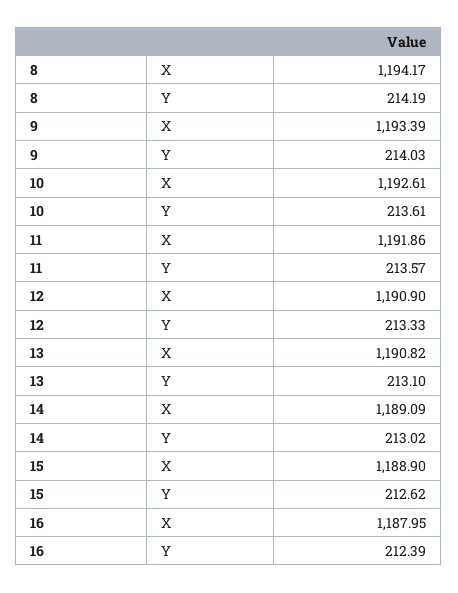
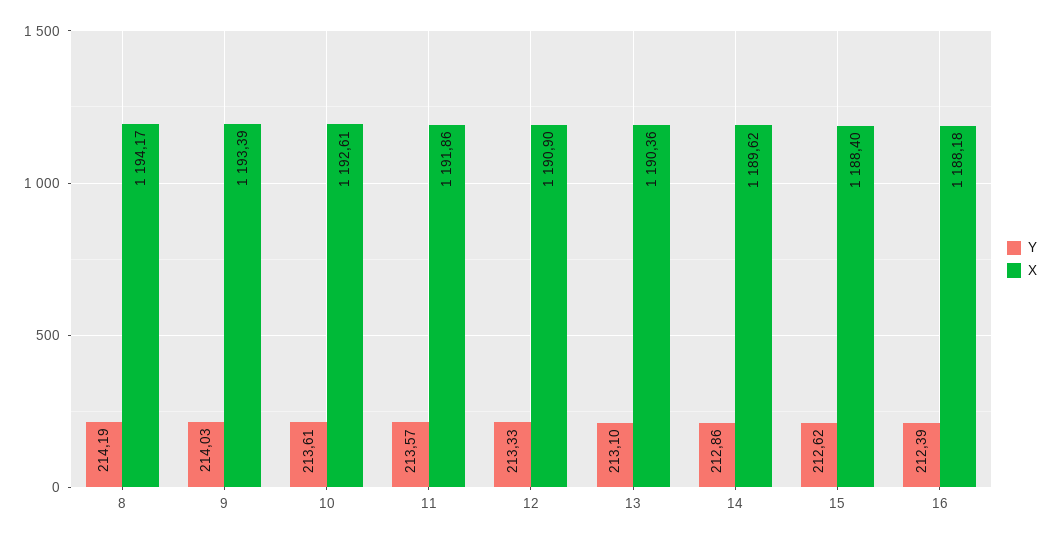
X, 13: 1190.82 -> 1190.36
X, 14: 1189.09 -> 1189.62
Y, 14: 213.02 -> 212.86
X, 15: 1188.9 -> 1188.4
X, 16: 1187.95 -> 1188.18

